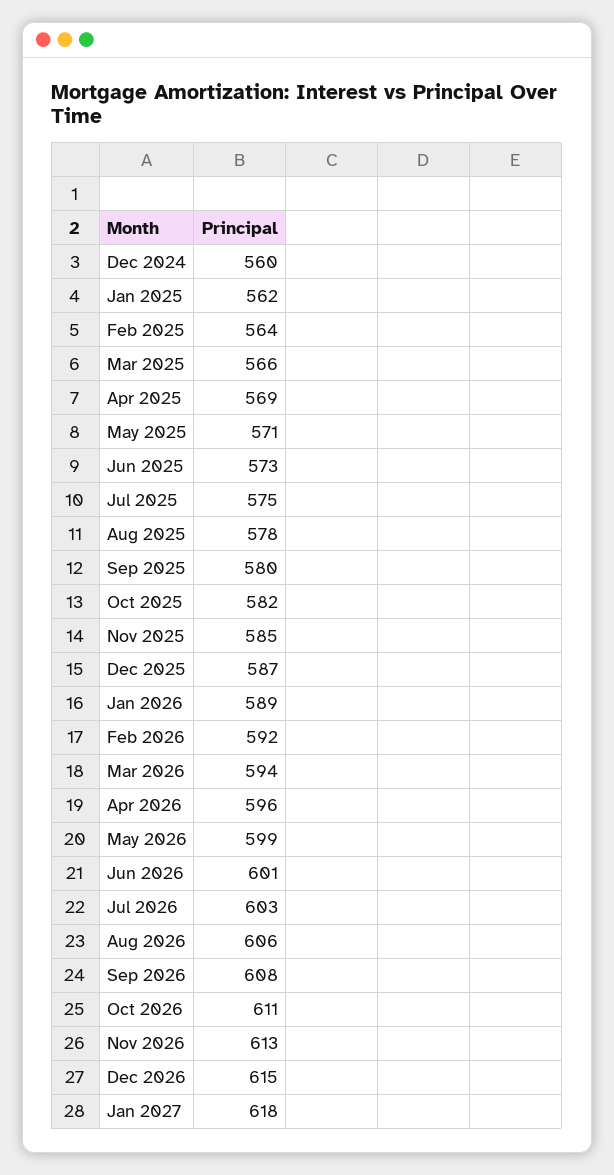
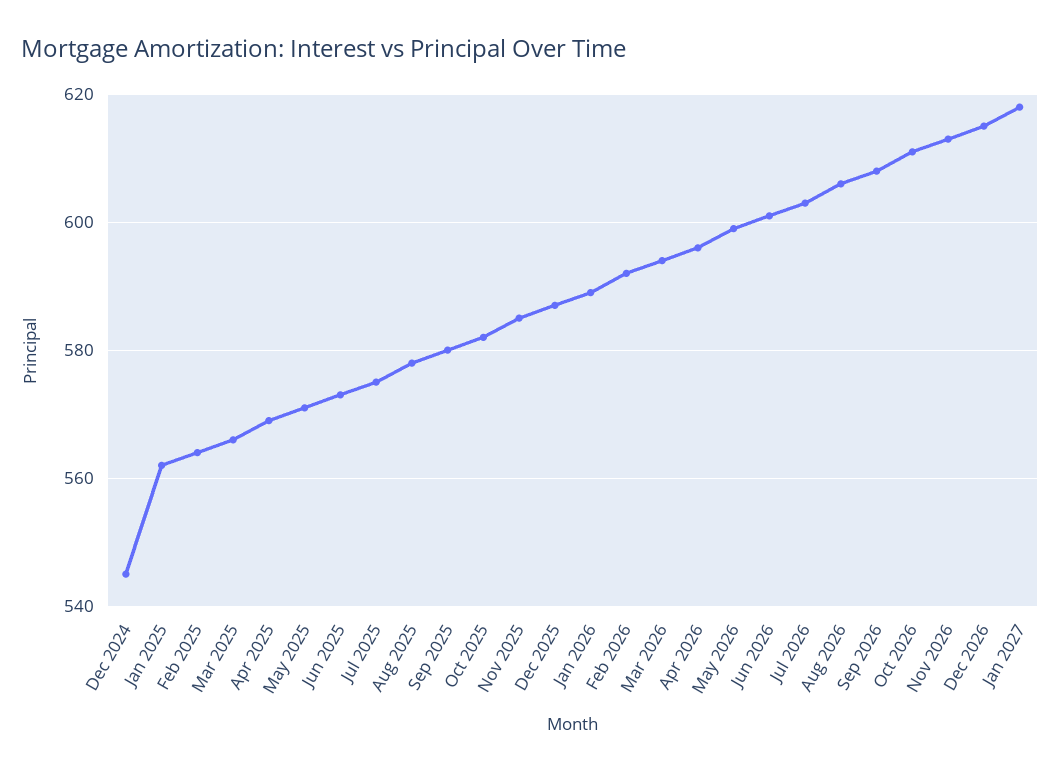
Dec 2024: 560 -> 545

